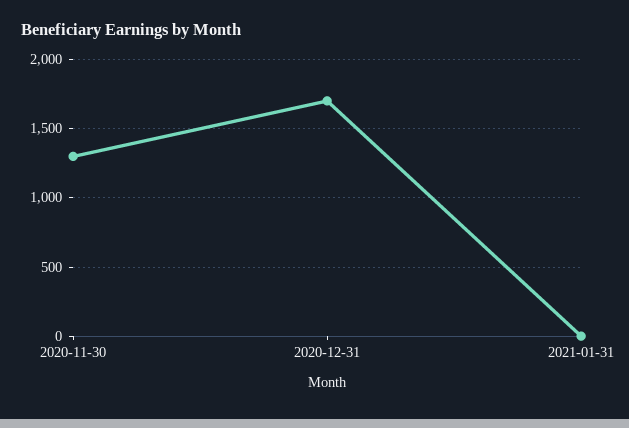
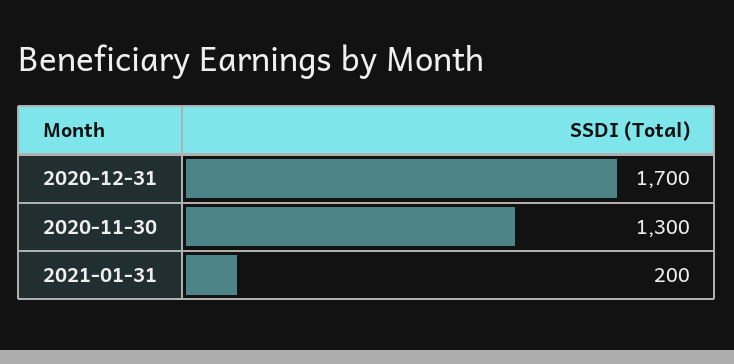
2021-01-31: 0 -> 200

